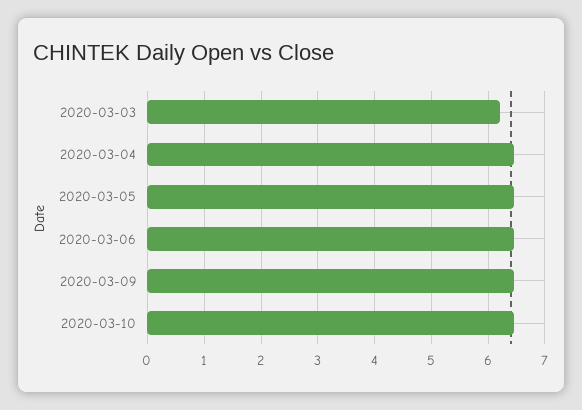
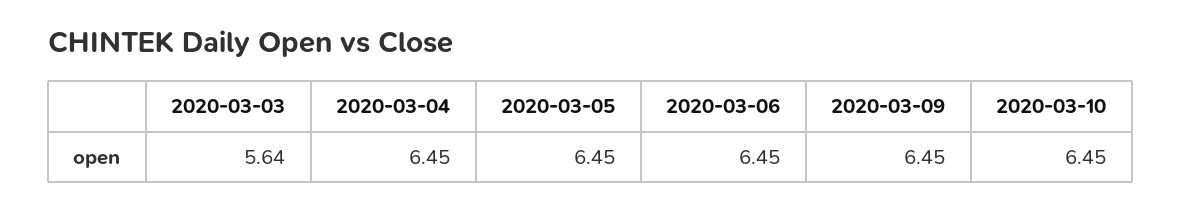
2020-03-03: 6.2 -> 5.64

